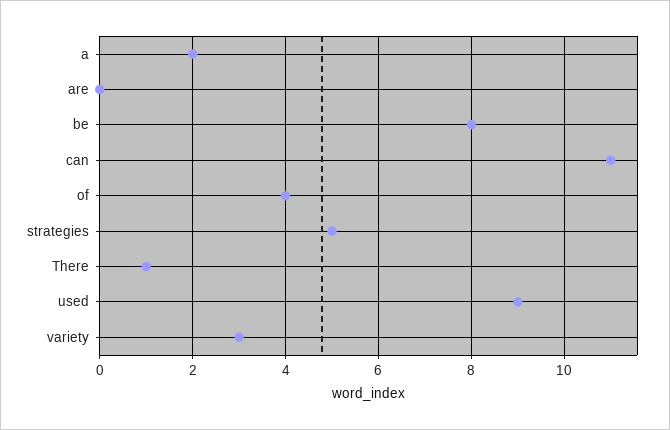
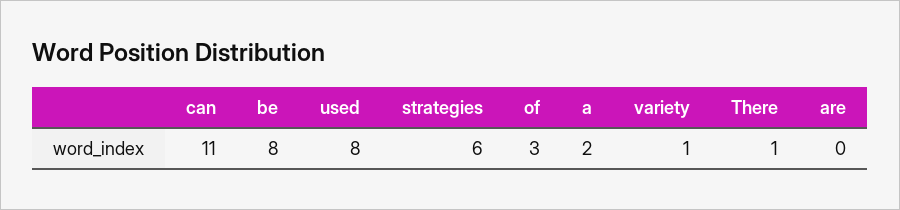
of: 4 -> 3
strategies: 5 -> 6
used: 9 -> 8
variety: 3 -> 1

